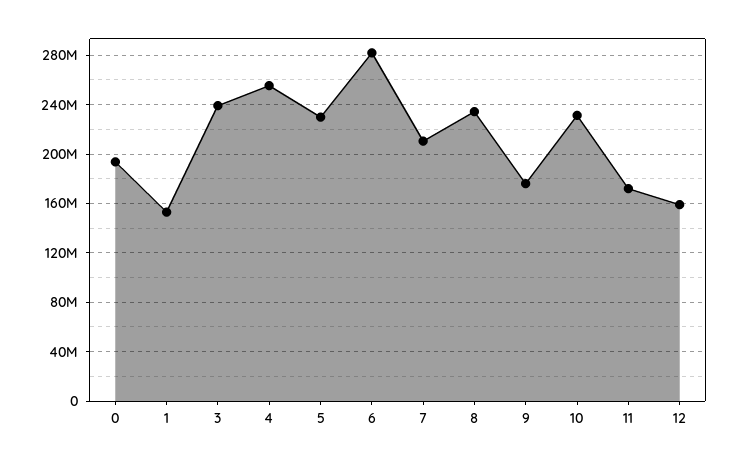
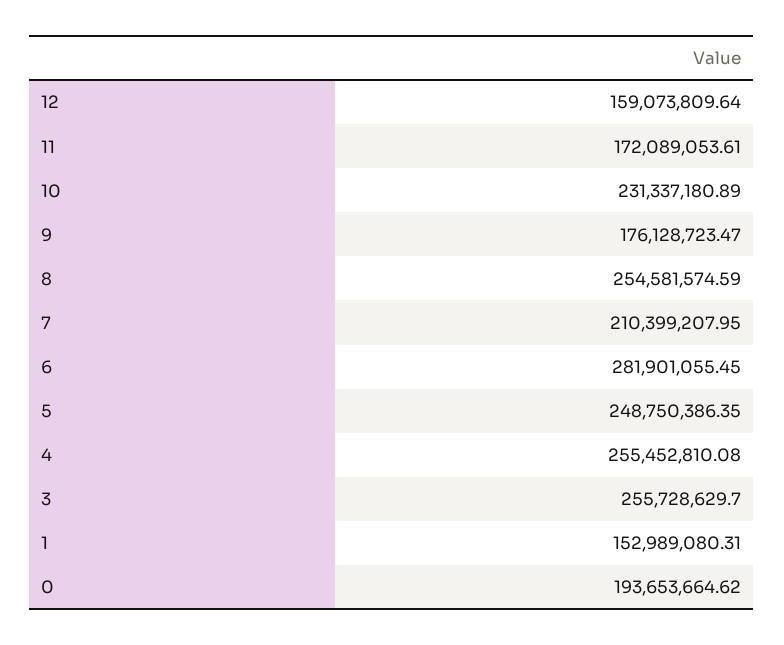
3: 240000000 -> 255728629.7
5: 230000000 -> 248750386.35
8: 235000000 -> 254581574.59

